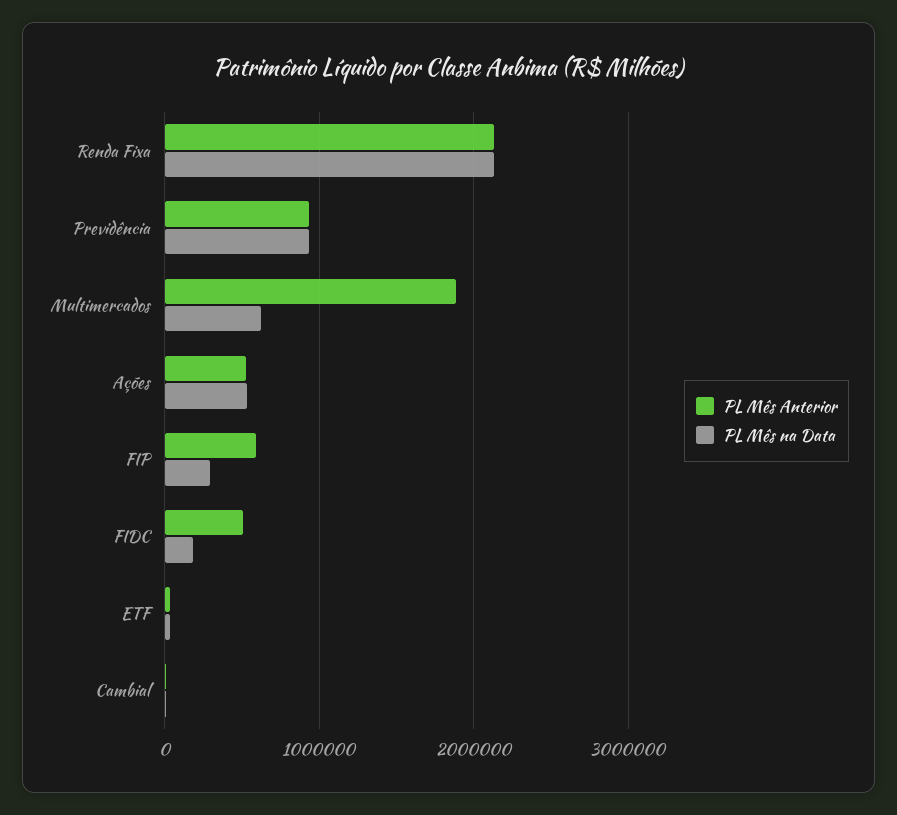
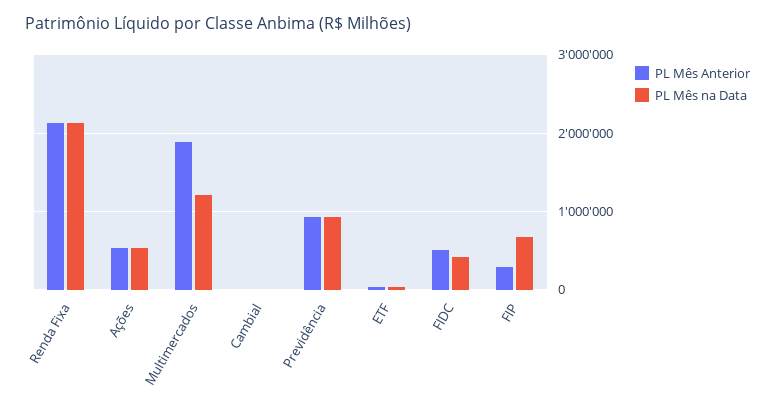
PL Mês na Data, Multimercados: 600000 -> 1200000
PL Mês Anterior, FIP: 600000 -> 300000
PL Mês na Data, FIP: 300000 -> 700000
PL Mês na Data, FIDC: 200000 -> 400000

